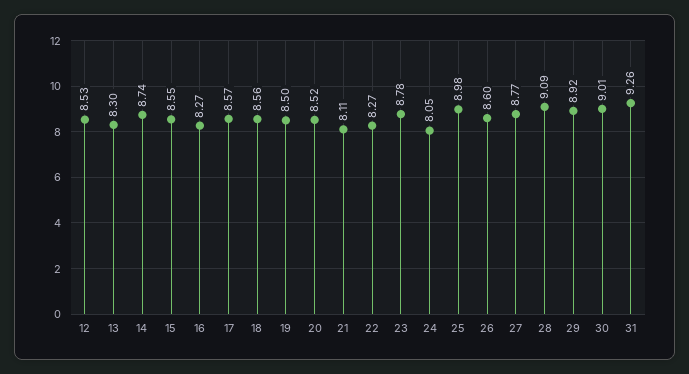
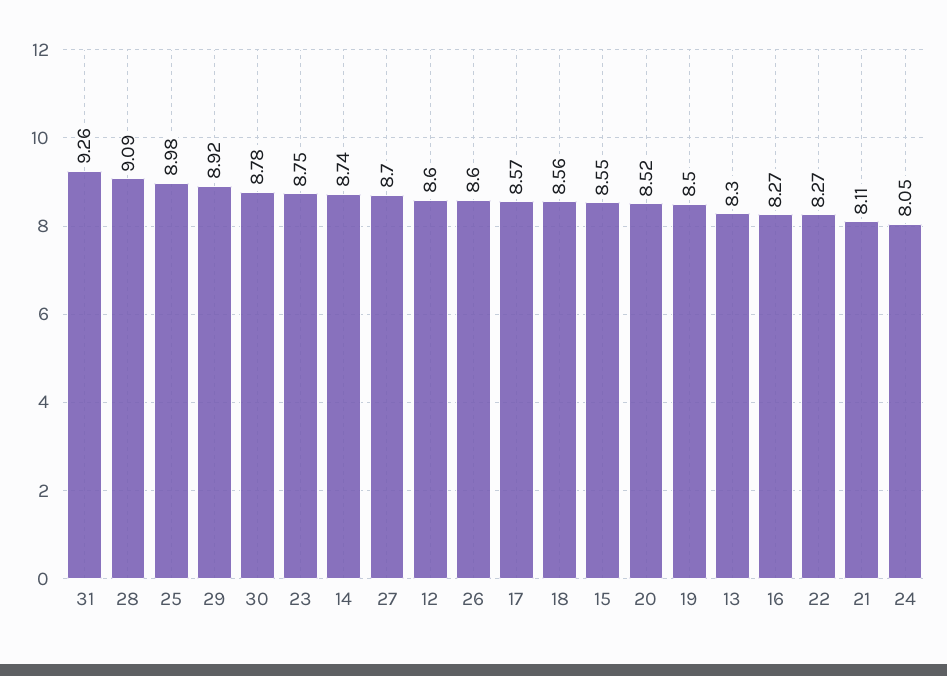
12: 8.53 -> 8.6
23: 8.78 -> 8.75
27: 8.77 -> 8.7
30: 9.01 -> 8.78

